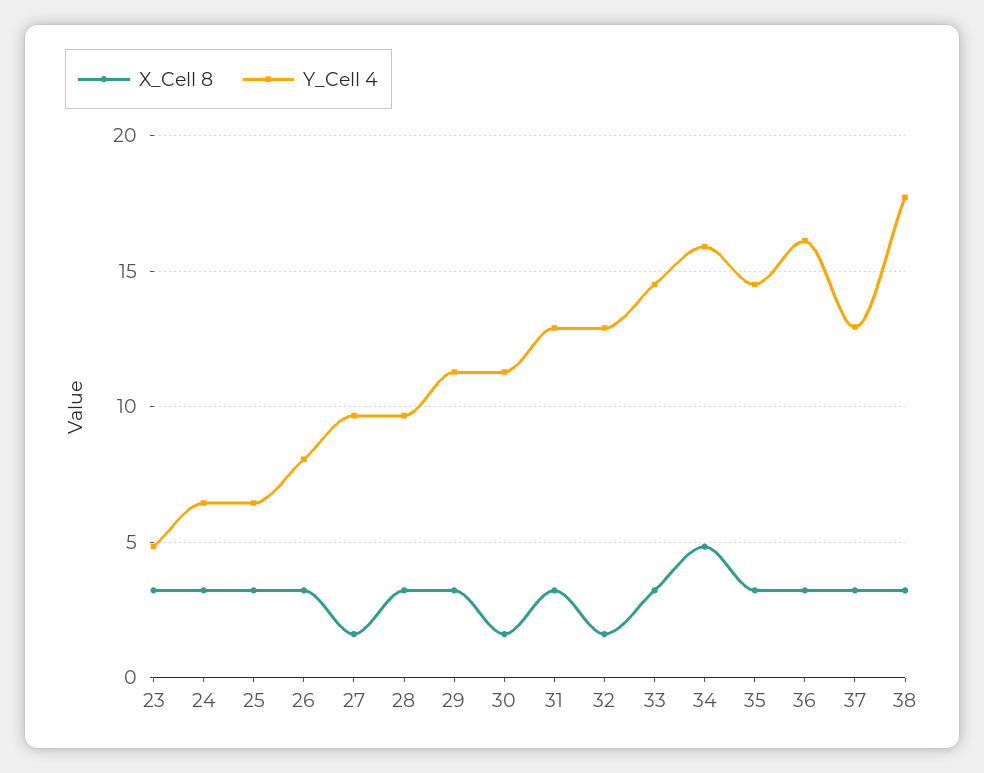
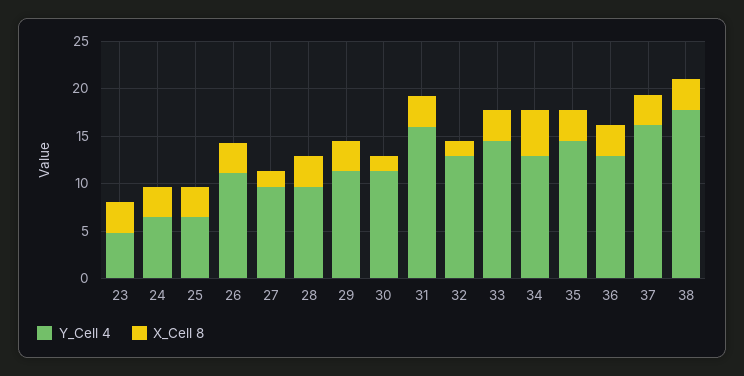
Y_Cell 4, 26: 8 -> 11
Y_Cell 4, 31: 13 -> 16
Y_Cell 4, 34: 16 -> 13
Y_Cell 4, 36: 16 -> 13
Y_Cell 4, 37: 13 -> 16

